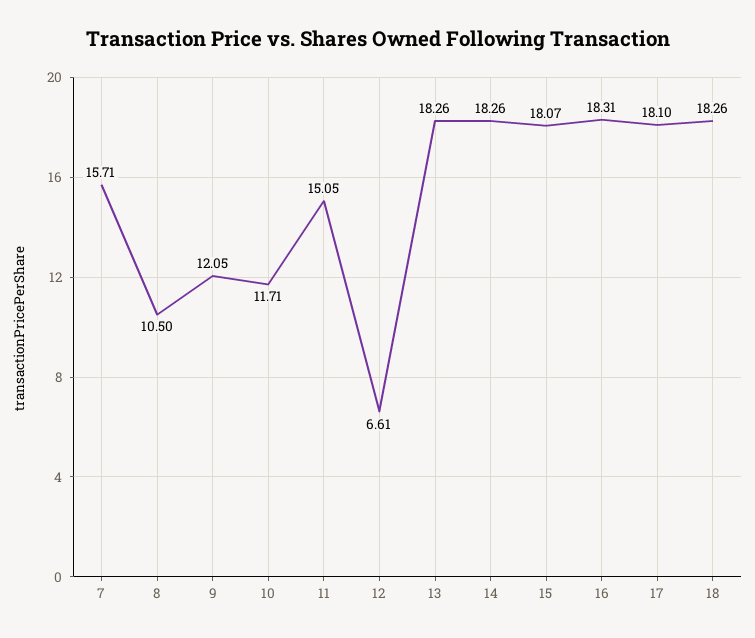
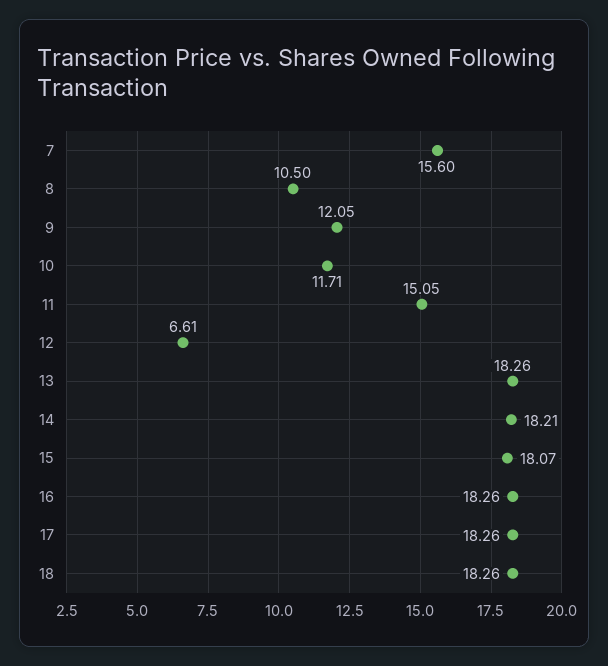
7: 15.71 -> 15.6
14: 18.26 -> 18.21
16: 18.31 -> 18.26
17: 18.1 -> 18.26

